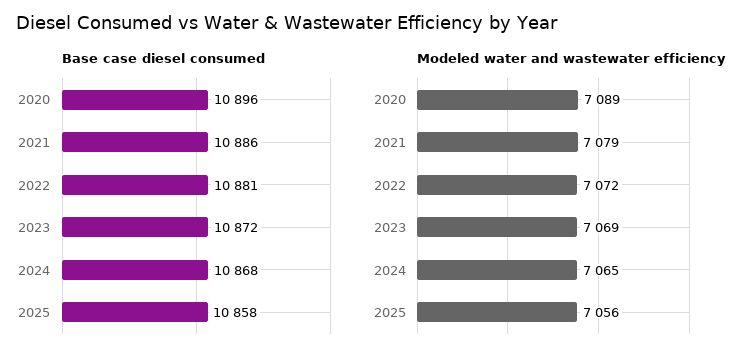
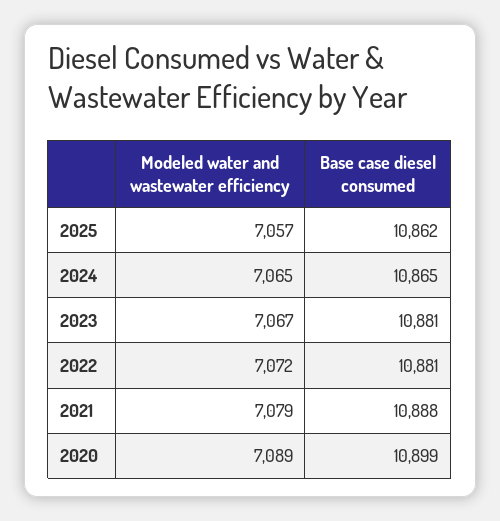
Base case diesel consumed, 2020: 10896 -> 10899
Base case diesel consumed, 2021: 10886 -> 10888
Base case diesel consumed, 2023: 10872 -> 10881
Base case diesel consumed, 2024: 10868 -> 10865
Base case diesel consumed, 2025: 10858 -> 10862
Modeled water and wastewater efficiency, 2023: 7069 -> 7067
Modeled water and wastewater efficiency, 2025: 7056 -> 7057

